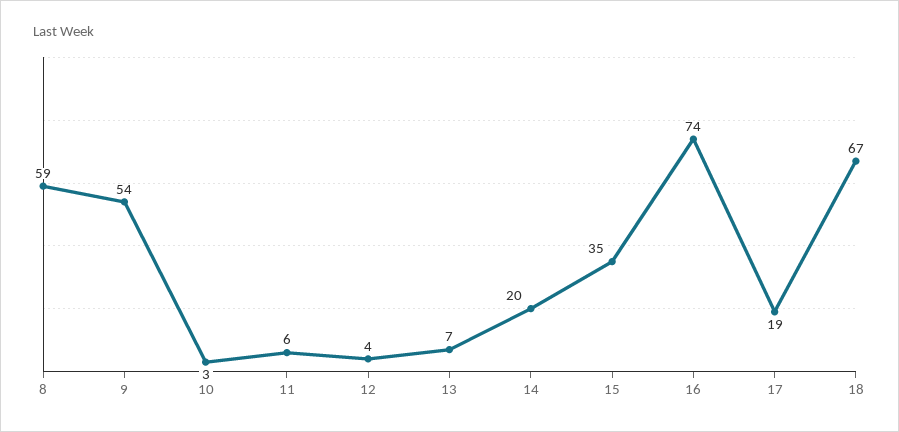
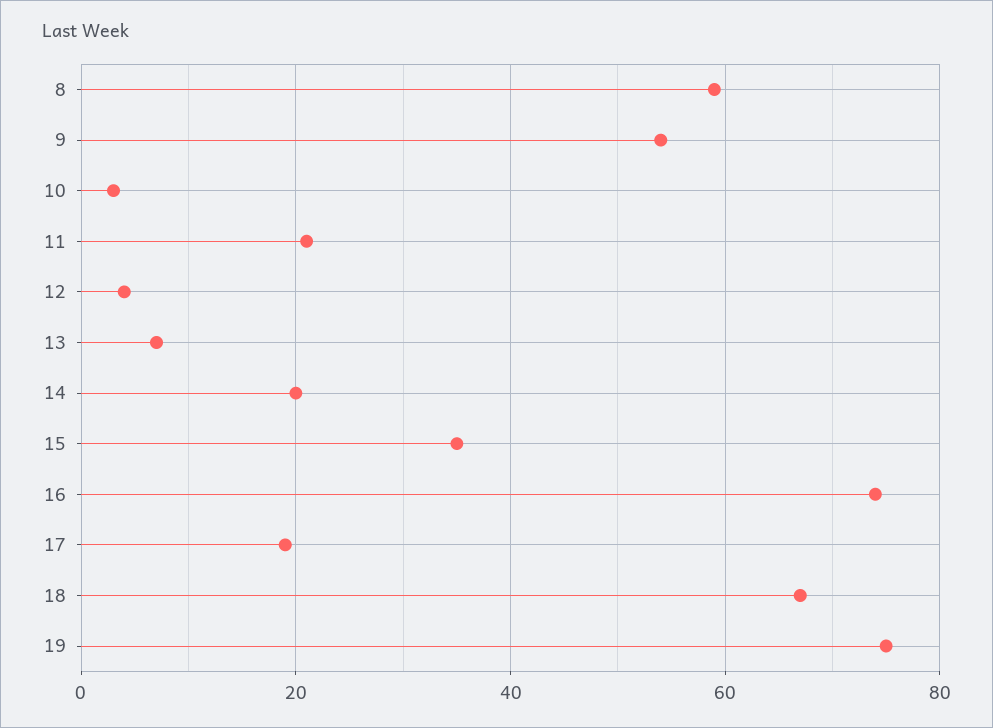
11: 6 -> 20
19: none -> 75

